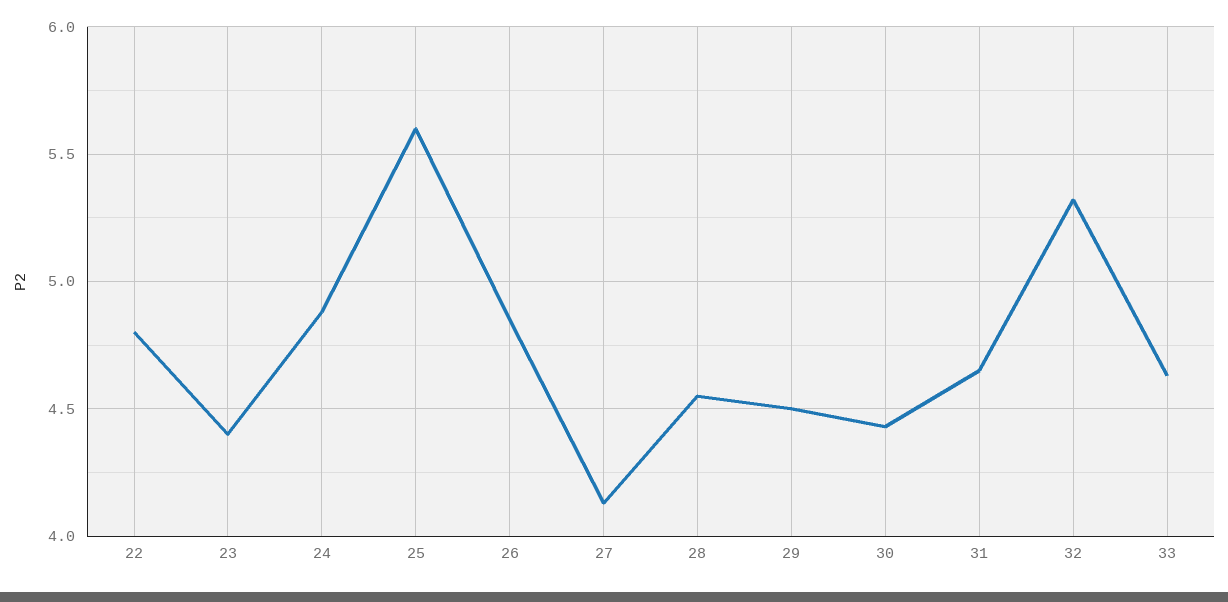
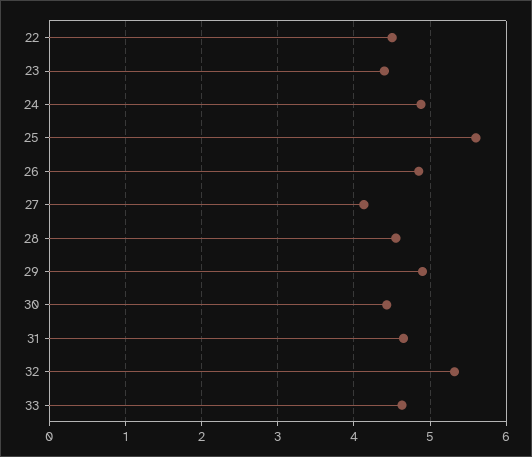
22: 4.8 -> 4.5
29: 4.5 -> 4.9

